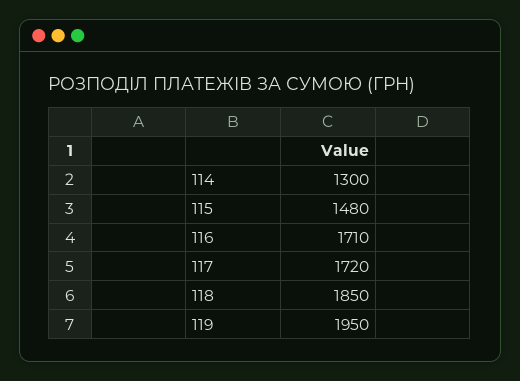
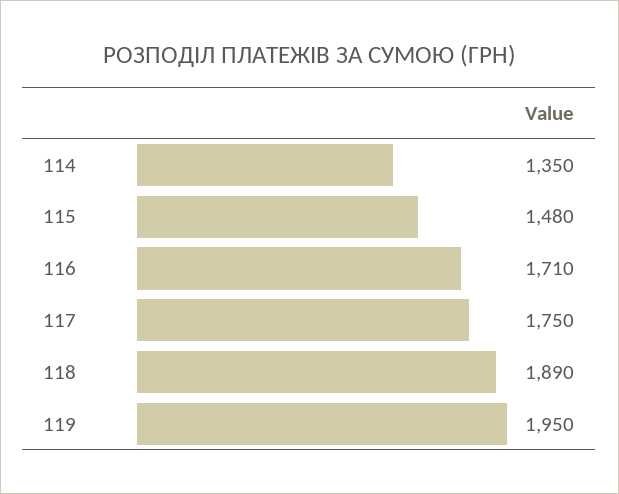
114: 1300 -> 1350
117: 1720 -> 1750
118: 1850 -> 1890

